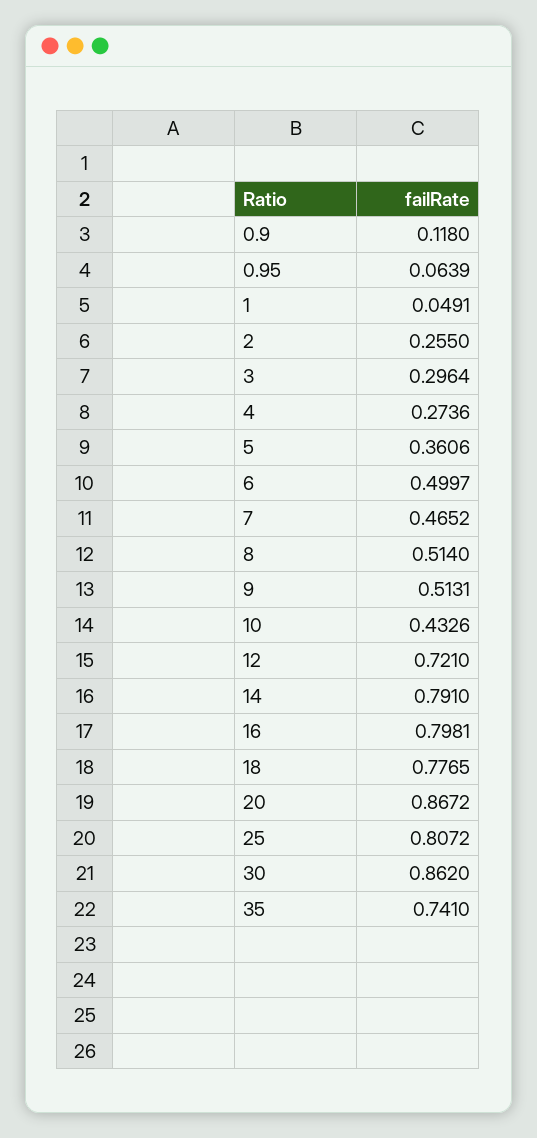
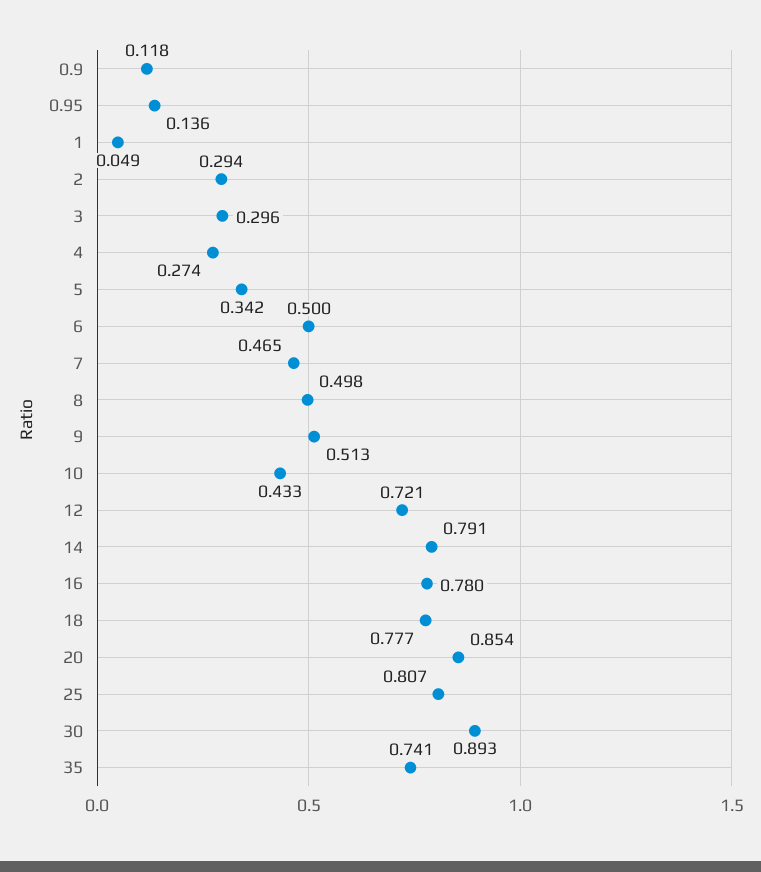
0.95: 0.0639 -> 0.136
2: 0.255 -> 0.294
5: 0.3606 -> 0.342
8: 0.514 -> 0.498
16: 0.7981 -> 0.78
20: 0.8672 -> 0.854
30: 0.862 -> 0.893

